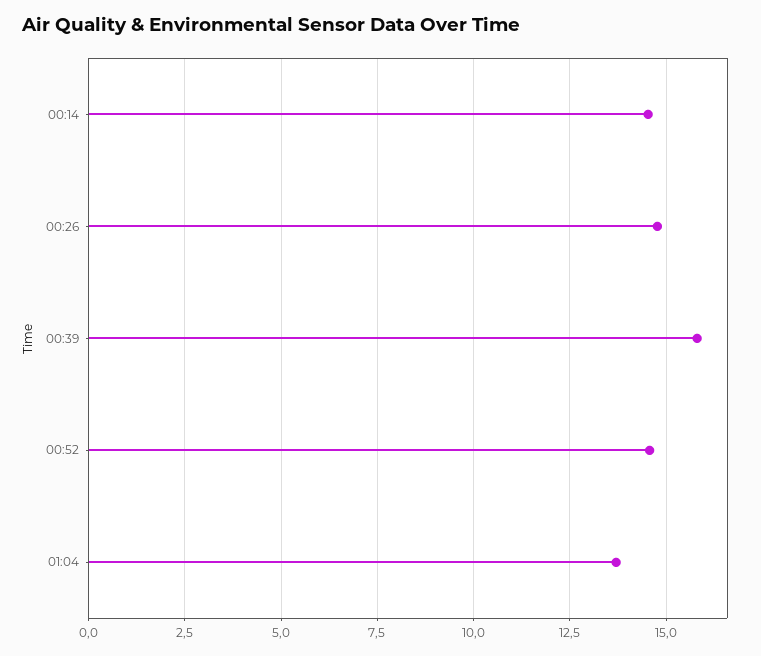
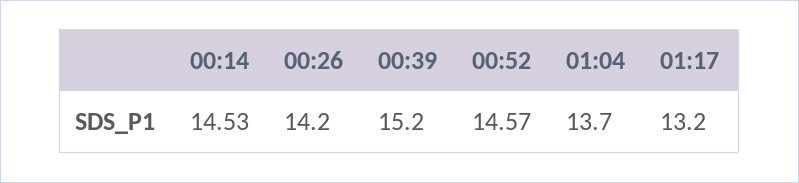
00:26: 14.75 -> 14.2
00:39: 15.75 -> 15.2
01:17: none -> 13.2

